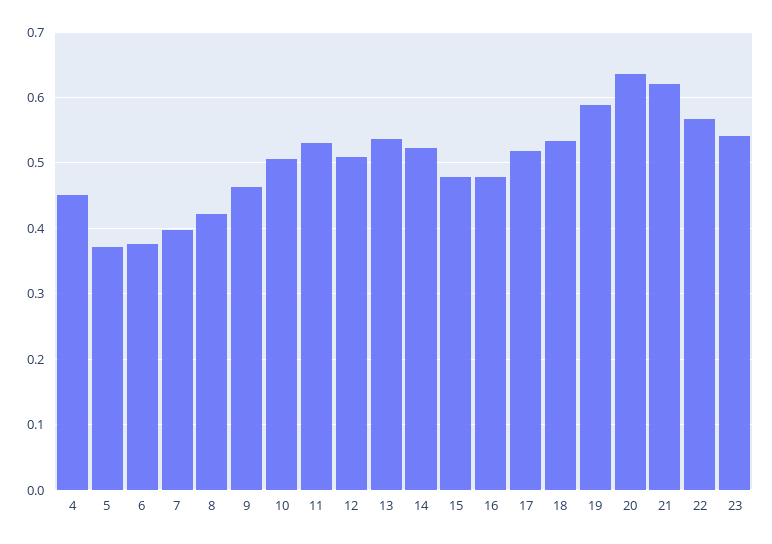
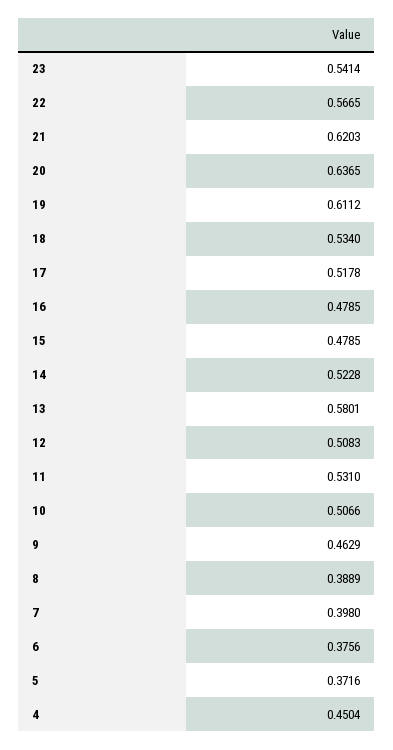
8: 0.42 -> 0.3889
13: 0.54 -> 0.5801
19: 0.59 -> 0.6112

